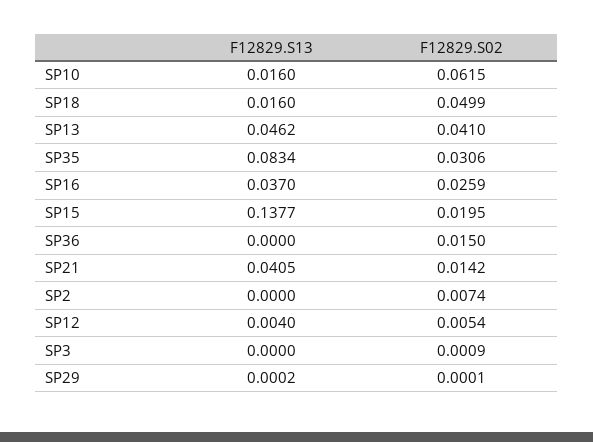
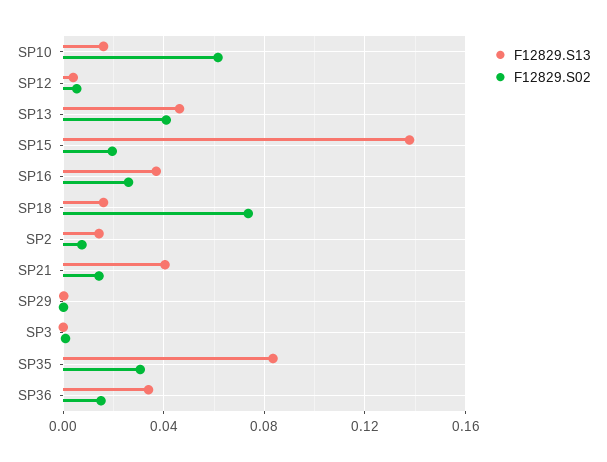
F12829.S02, SP18: 0.0499 -> 0.075
F12829.S13, SP36: 0 -> 0.035
F12829.S13, SP2: 0 -> 0.015

